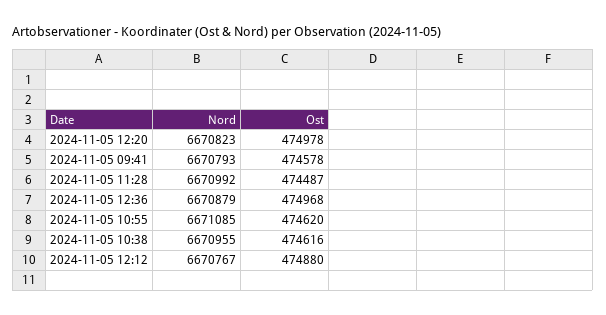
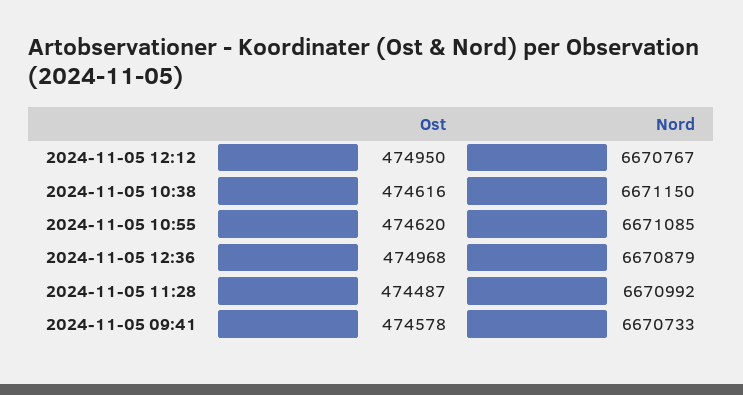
Nord, 2024-11-05 12:20: 6670823 -> none
Ost, 2024-11-05 12:20: 474978 -> none
Nord, 2024-11-05 09:41: 6670793 -> 6670733
Nord, 2024-11-05 10:38: 6670955 -> 6671150
Ost, 2024-11-05 12:12: 474880 -> 474950

